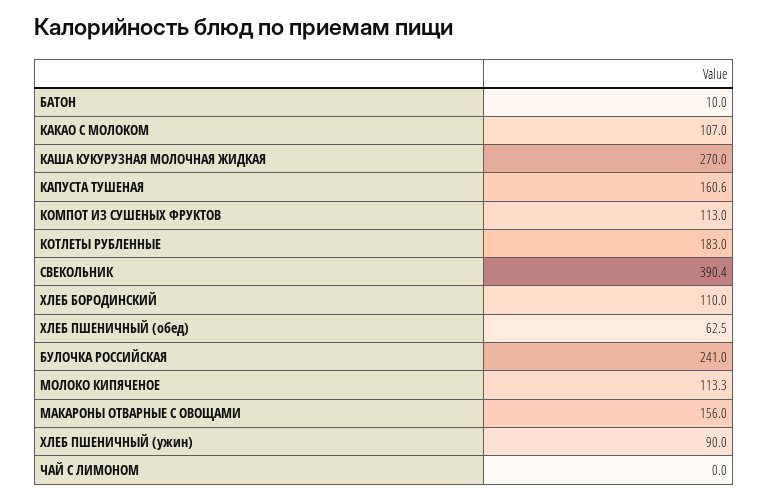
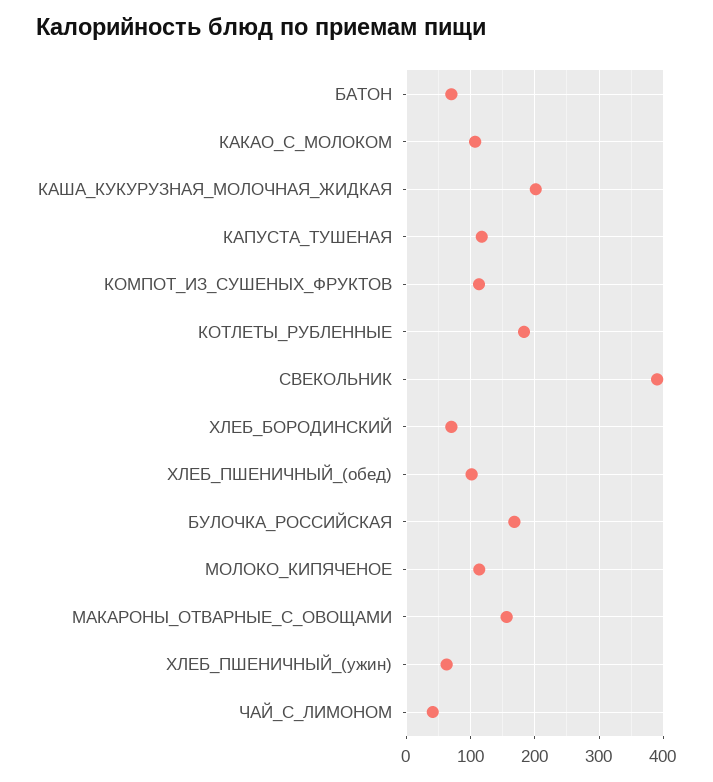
БАТОН: 10 -> 70
КАША КУКУРУЗНАЯ МОЛОЧНАЯ ЖИДКАЯ: 270 -> 200
КАПУСТА ТУШЕНАЯ: 160.6 -> 120
ХЛЕБ БОРОДИНСКИЙ: 110 -> 70
ХЛЕБ ПШЕНИЧНЫЙ (обед): 62.5 -> 100
БУЛОЧКА РОССИЙСКАЯ: 241 -> 170
ХЛЕБ ПШЕНИЧНЫЙ (ужин): 90 -> 60
ЧАЙ С ЛИМОНОМ: 0 -> 40

